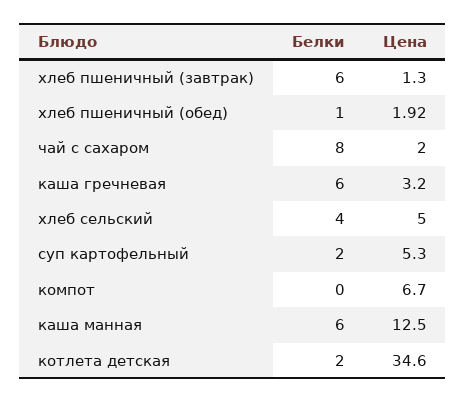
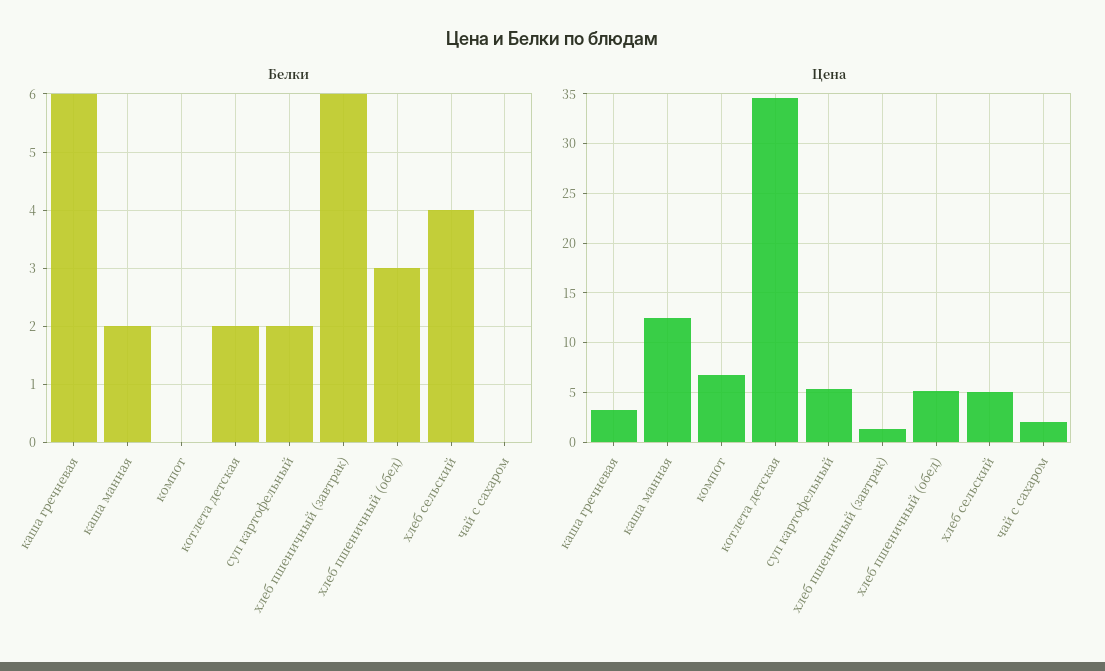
Белки, хлеб пшеничный (обед): 1 -> 3
Цена, хлеб пшеничный (обед): 1.92 -> 5
Белки, чай с сахаром: 8 -> 0
Белки, каша манная: 6 -> 2

